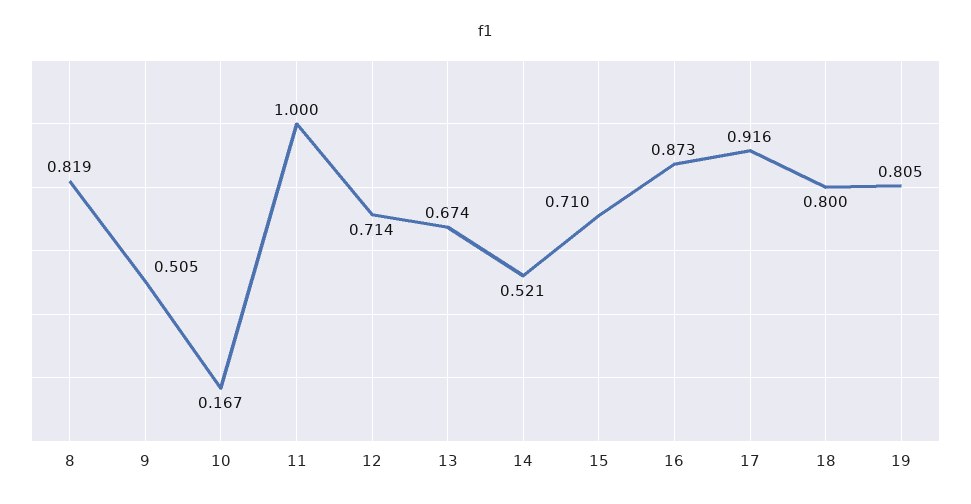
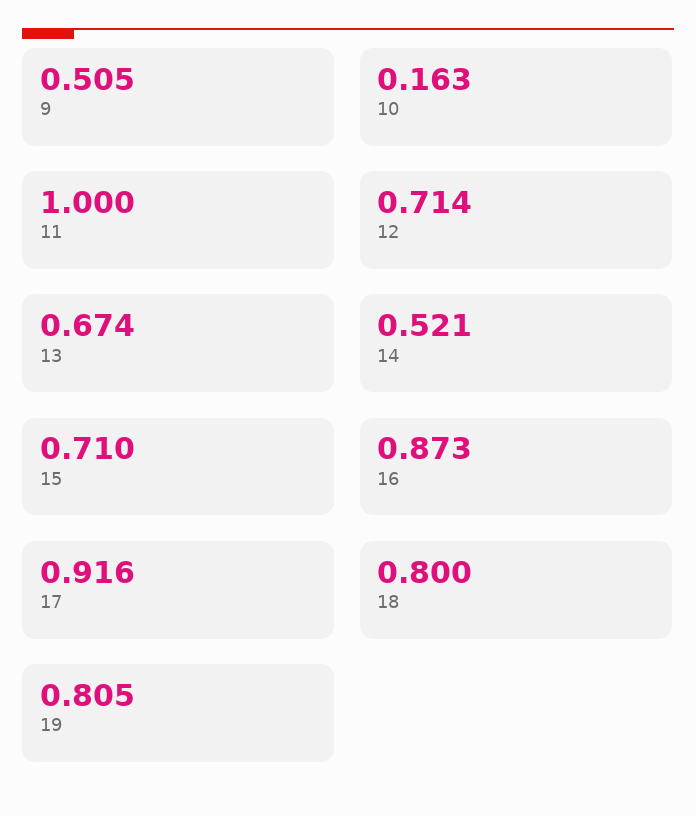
8: 0.819 -> none
10: 0.167 -> 0.163

